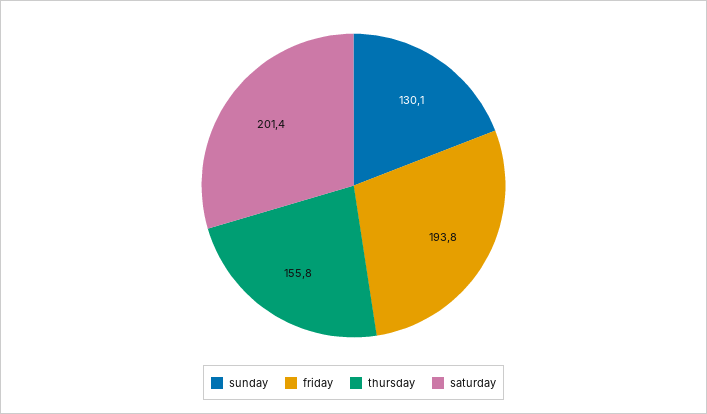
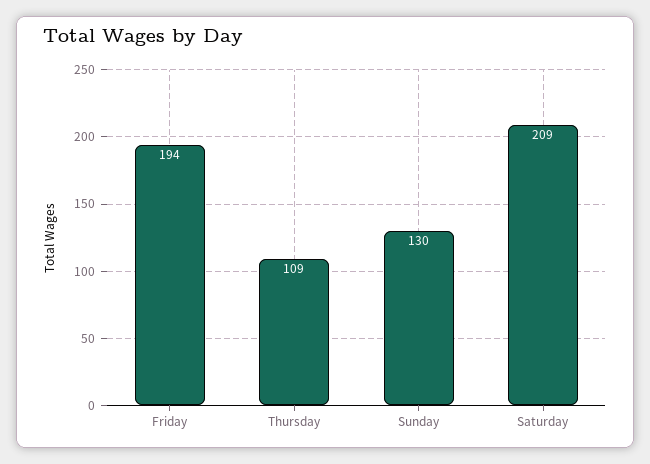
thursday: 155.8 -> 109
saturday: 201.4 -> 209

